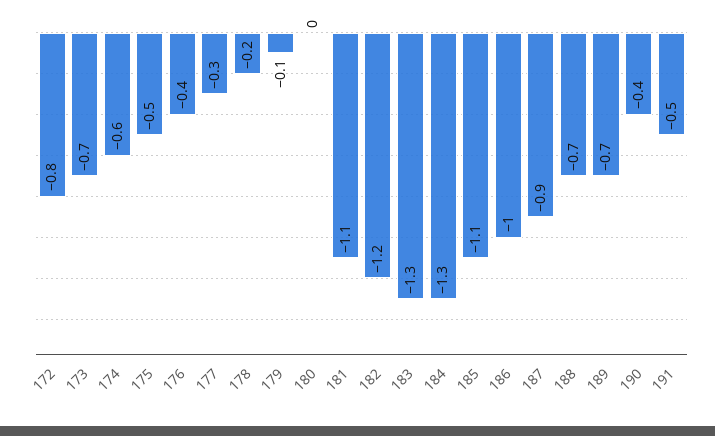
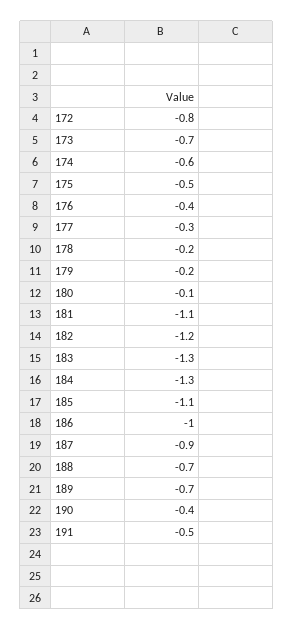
179: -0.1 -> -0.2
180: 0 -> -0.1

